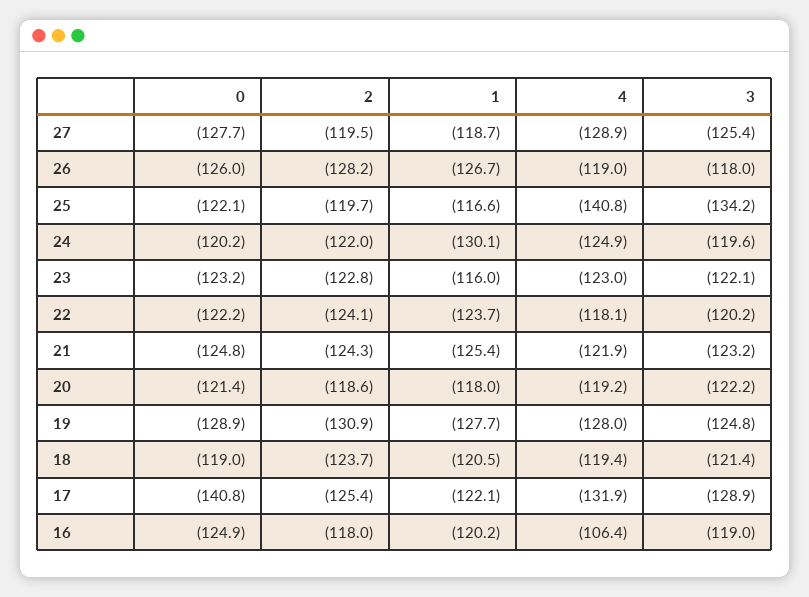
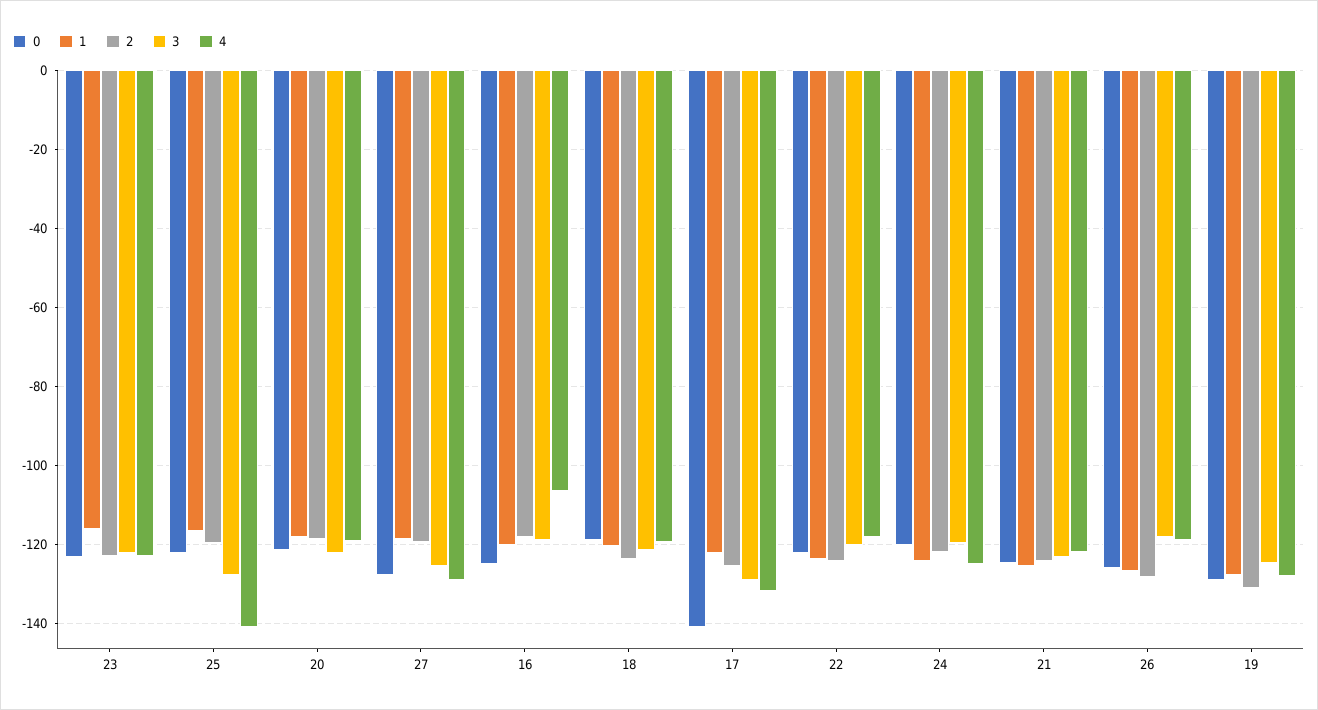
3, 25: -134.2 -> -128
1, 24: -130.1 -> -124

